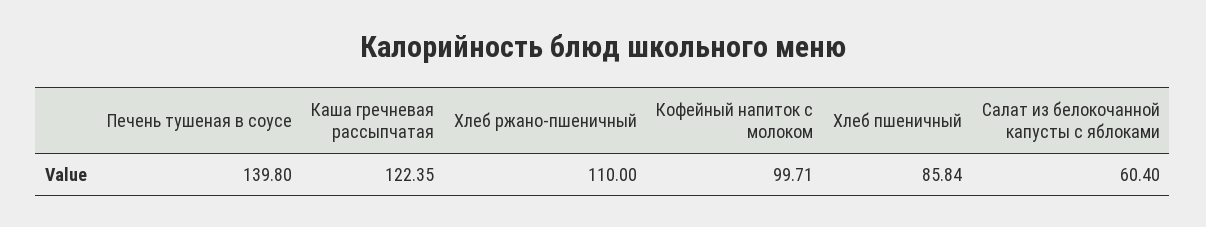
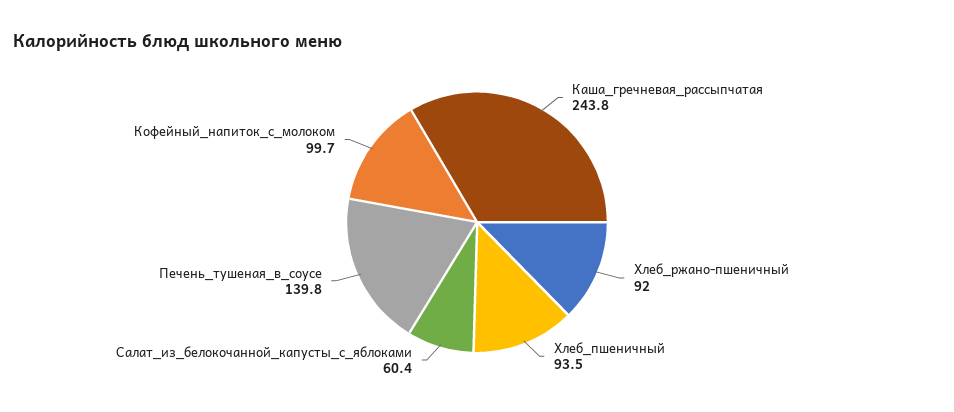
Каша гречневая рассыпчатая: 122.35 -> 243.8
Хлеб ржано-пшеничный: 110 -> 92
Хлеб пшеничный: 85.84 -> 93.5

